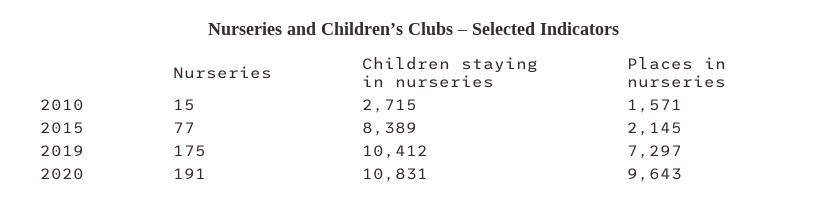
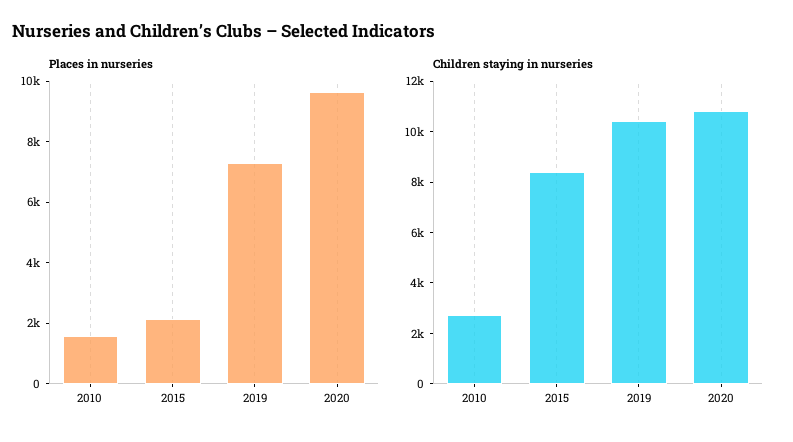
Nurseries, 2010: 15 -> none
Nurseries, 2015: 77 -> none
Nurseries, 2019: 175 -> none
Nurseries, 2020: 191 -> none

